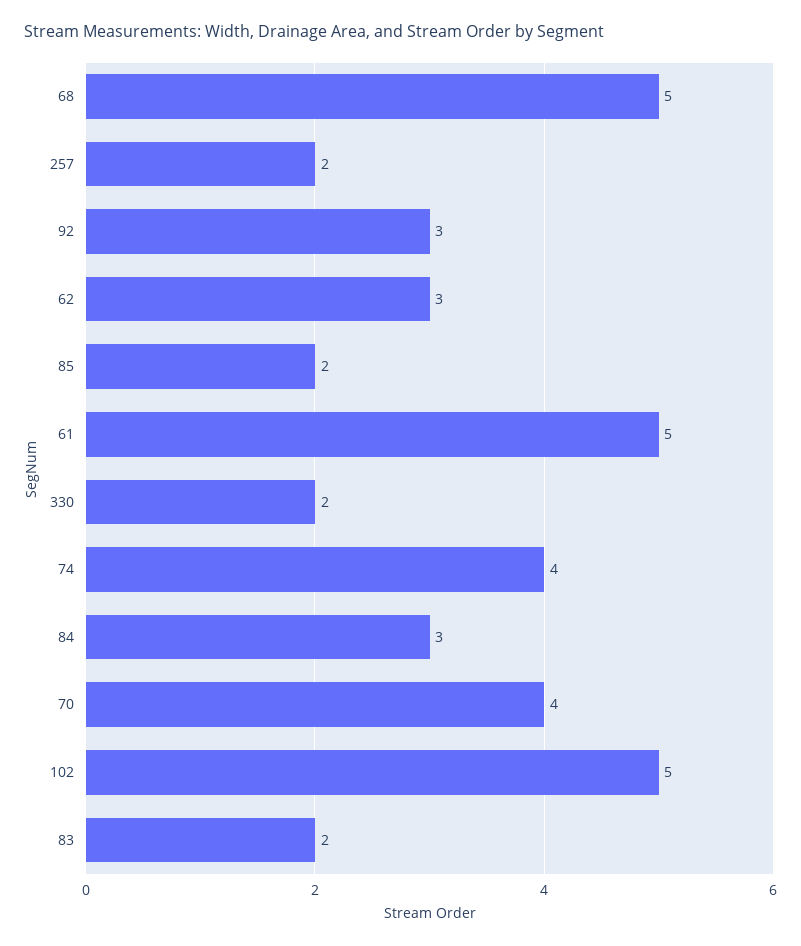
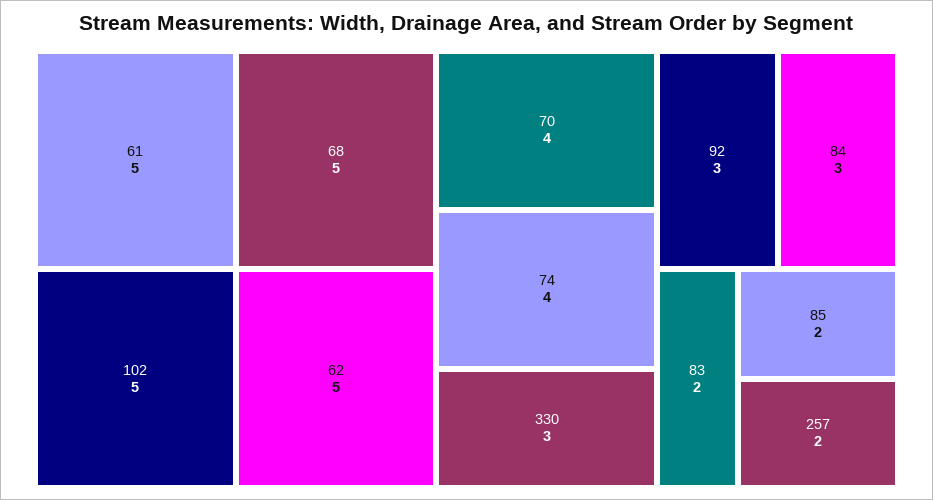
62: 3 -> 5
330: 2 -> 3

